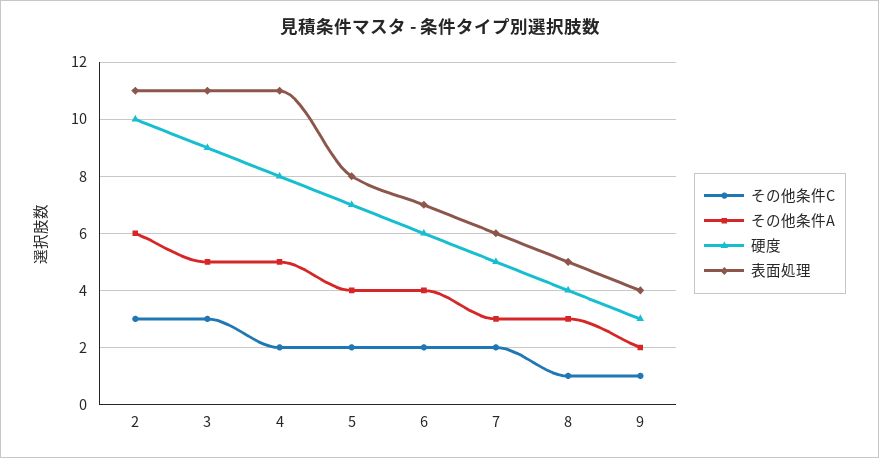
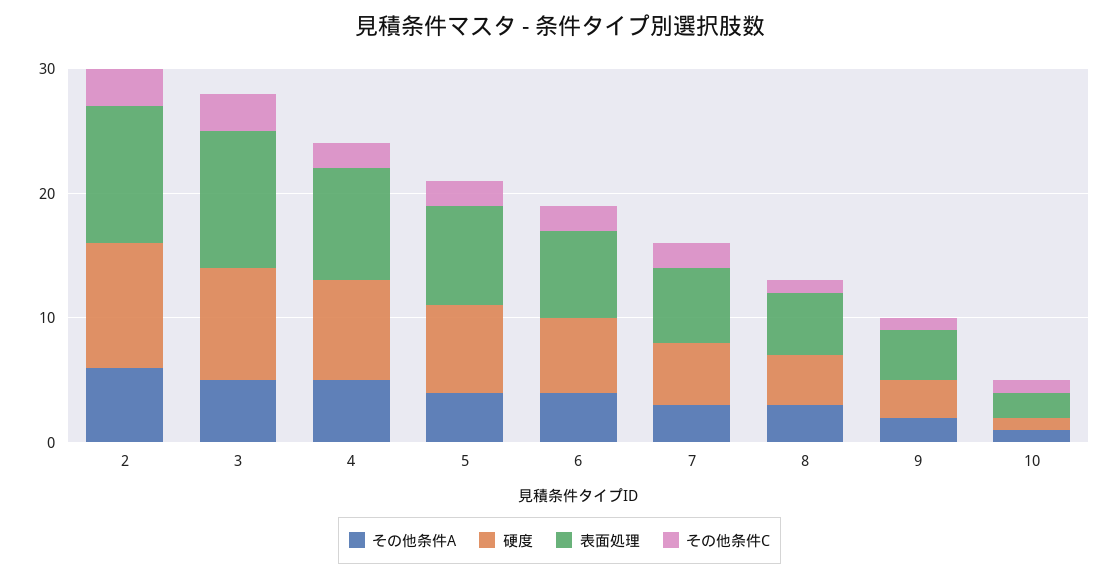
表面処理, 4: 11 -> 9
その他条件A, 10: none -> 1
硬度, 10: none -> 1
表面処理, 10: none -> 2
その他条件C, 10: none -> 1

